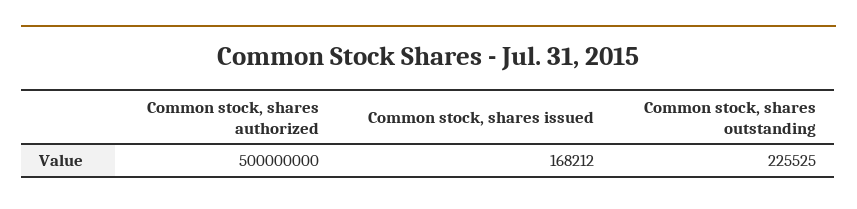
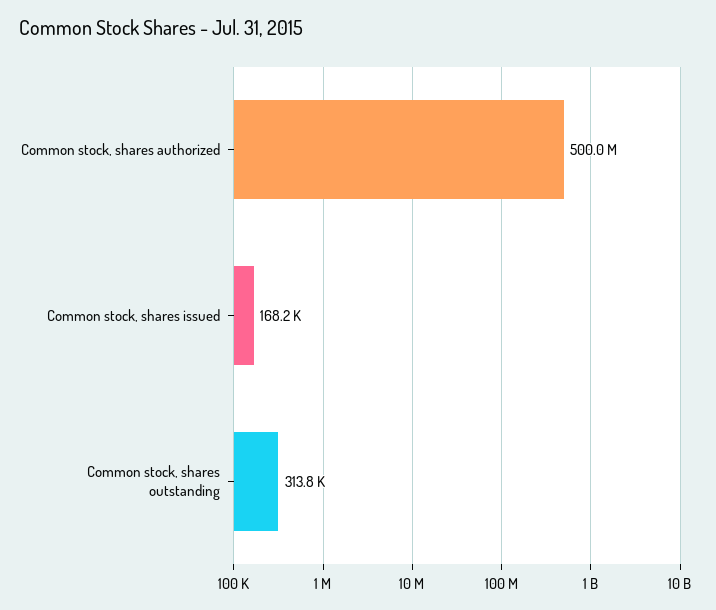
Common stock, shares outstanding: 225525 -> 313800

